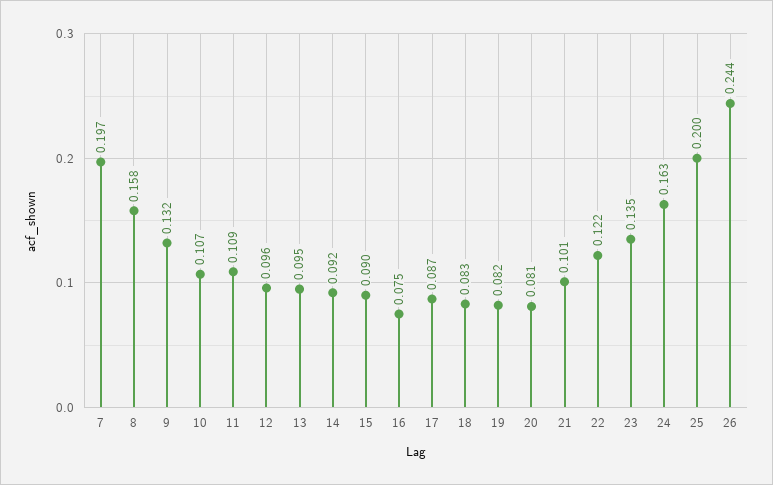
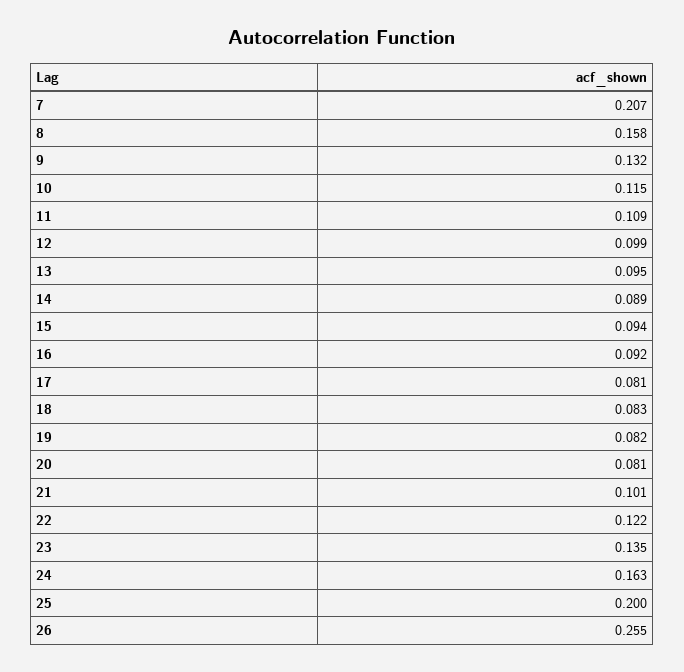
7: 0.197 -> 0.207
10: 0.107 -> 0.115
12: 0.096 -> 0.099
14: 0.092 -> 0.089
15: 0.09 -> 0.094
16: 0.075 -> 0.092
17: 0.087 -> 0.081
26: 0.244 -> 0.255

